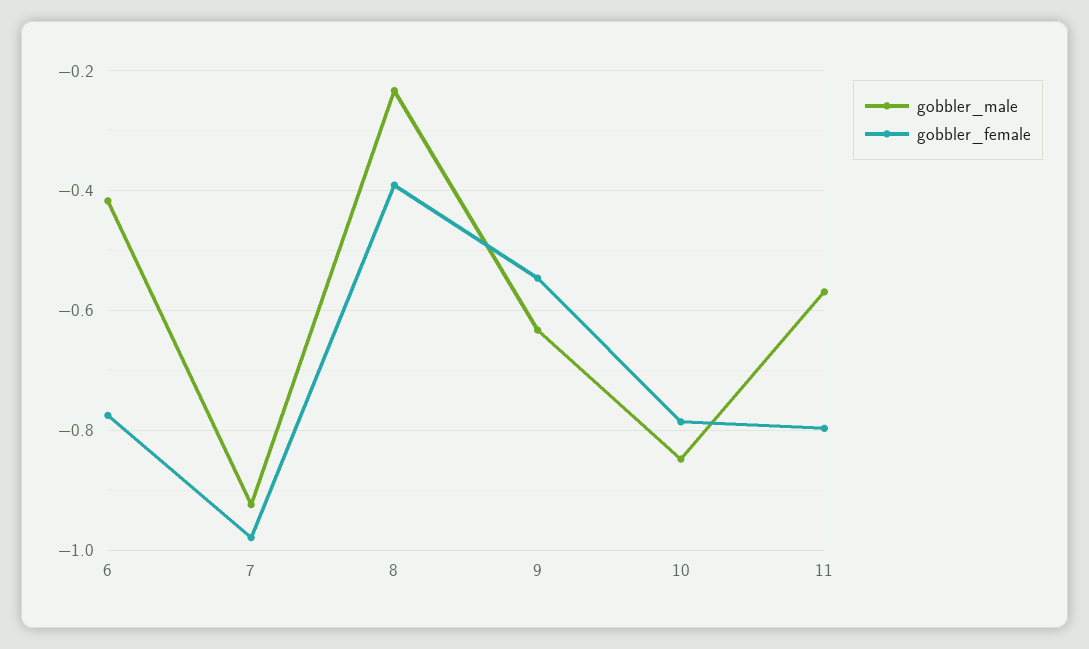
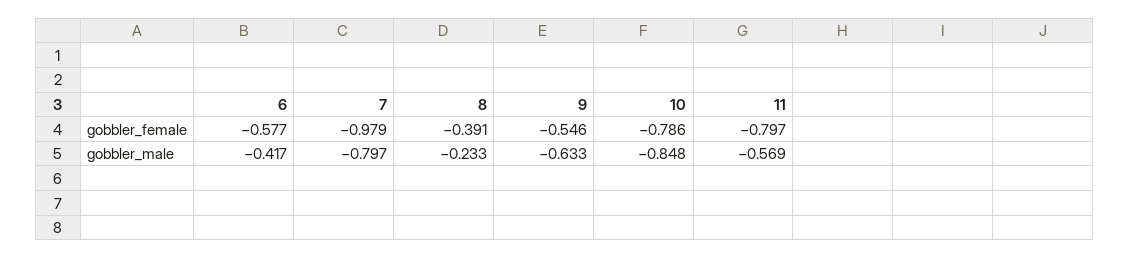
gobbler_female, 6: -0.78 -> -0.577
gobbler_male, 7: -0.92 -> -0.797

